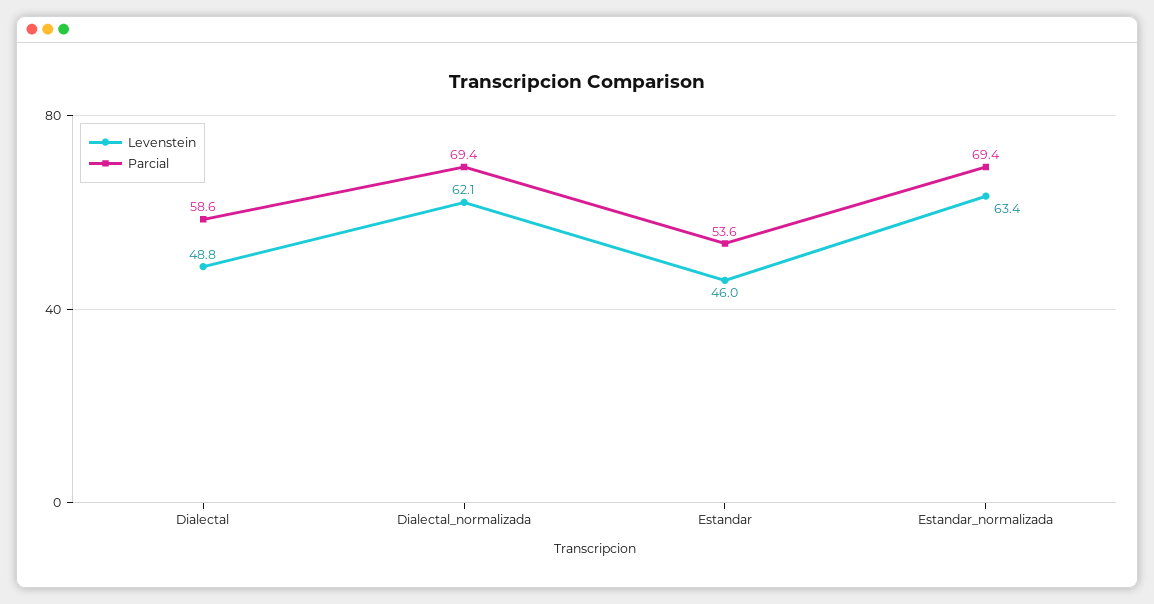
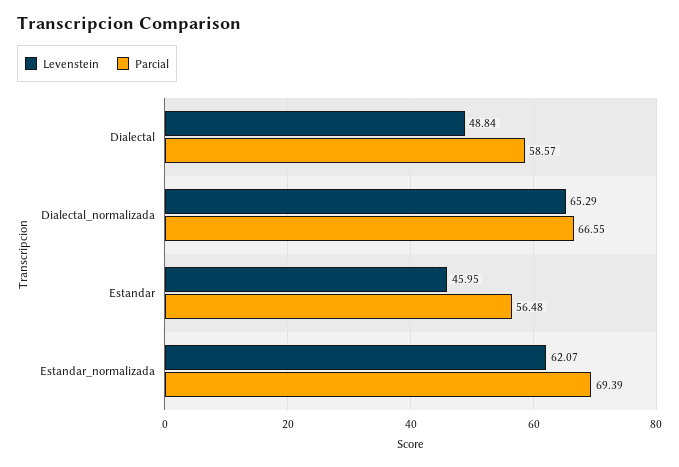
Levenstein, Dialectal_normalizada: 62.1 -> 65.29
Parcial, Dialectal_normalizada: 69.4 -> 66.55
Parcial, Estandar: 53.6 -> 56.48
Levenstein, Estandar_normalizada: 63.4 -> 62.07

